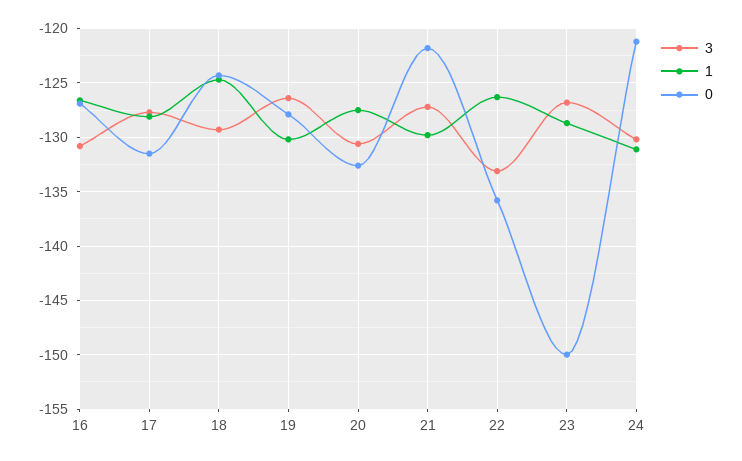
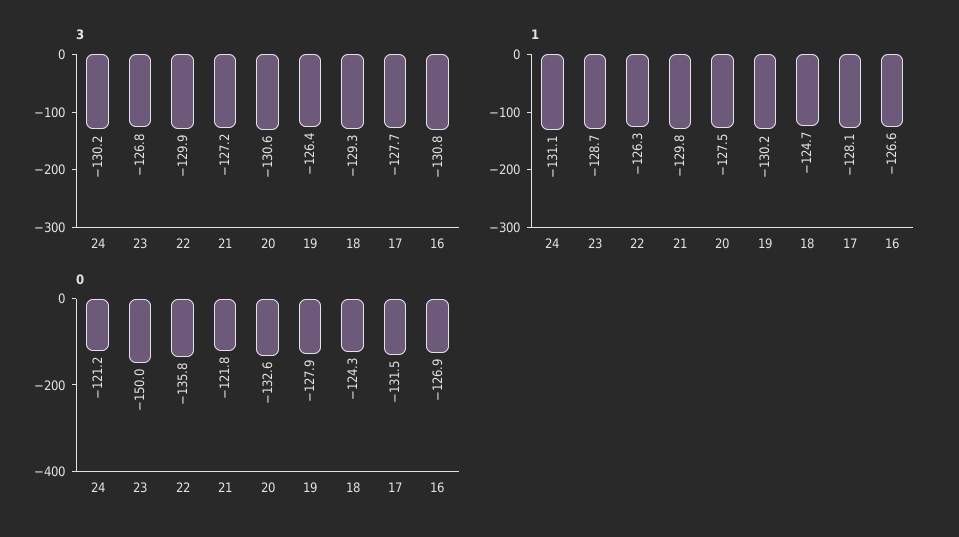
3, 22: -133 -> -129.9

